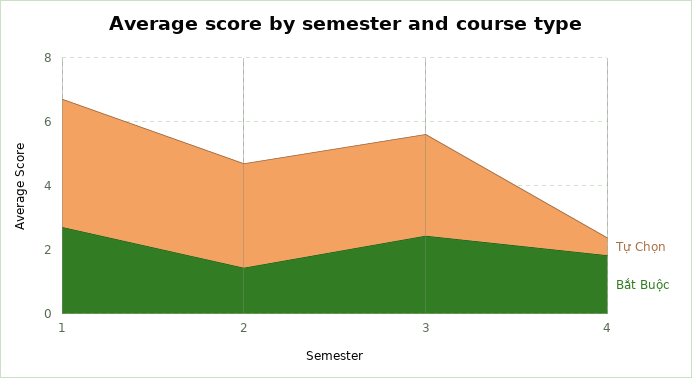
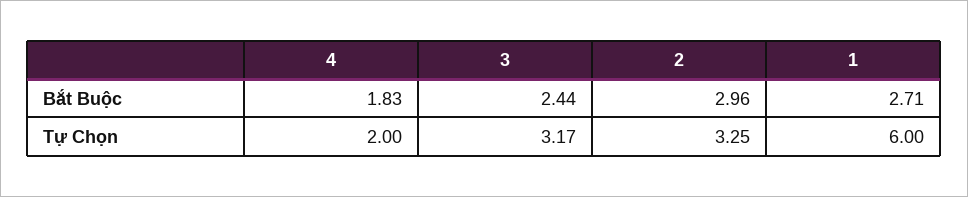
Tự Chọn, 1: 4 -> 6
Bắt Buộc, 2: 1.5 -> 2.96
Tự Chọn, 4: 0.5 -> 2

